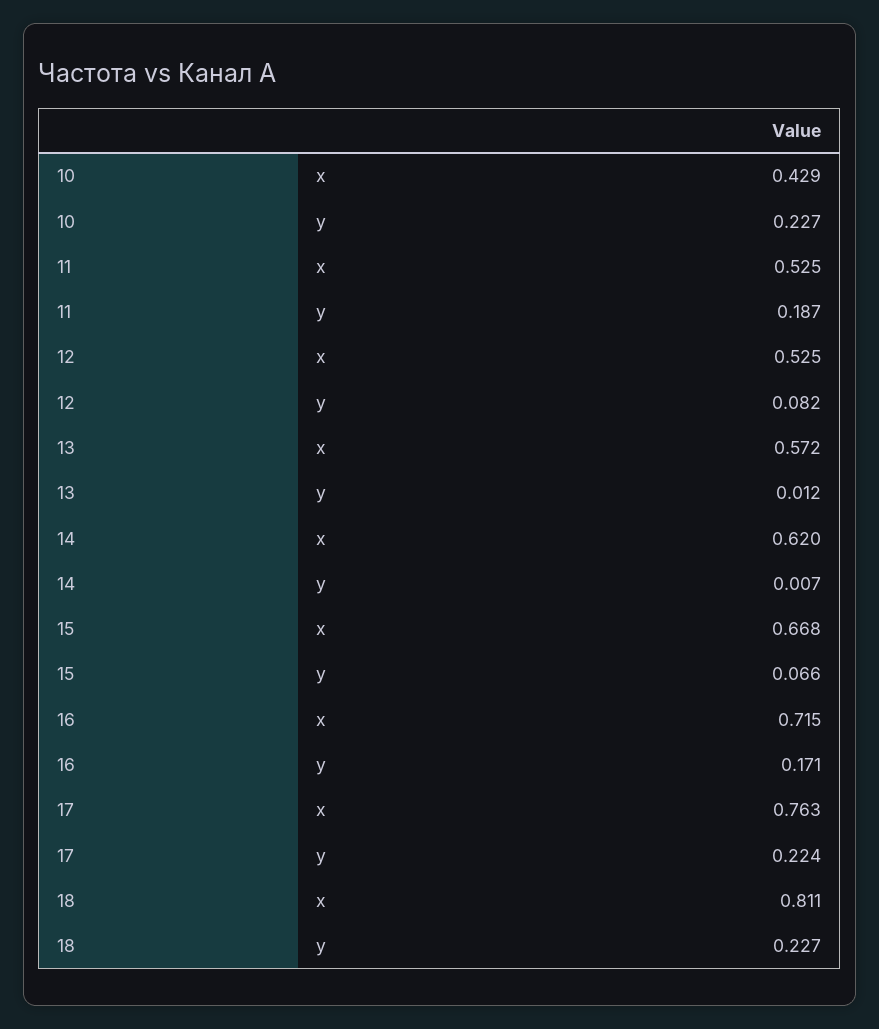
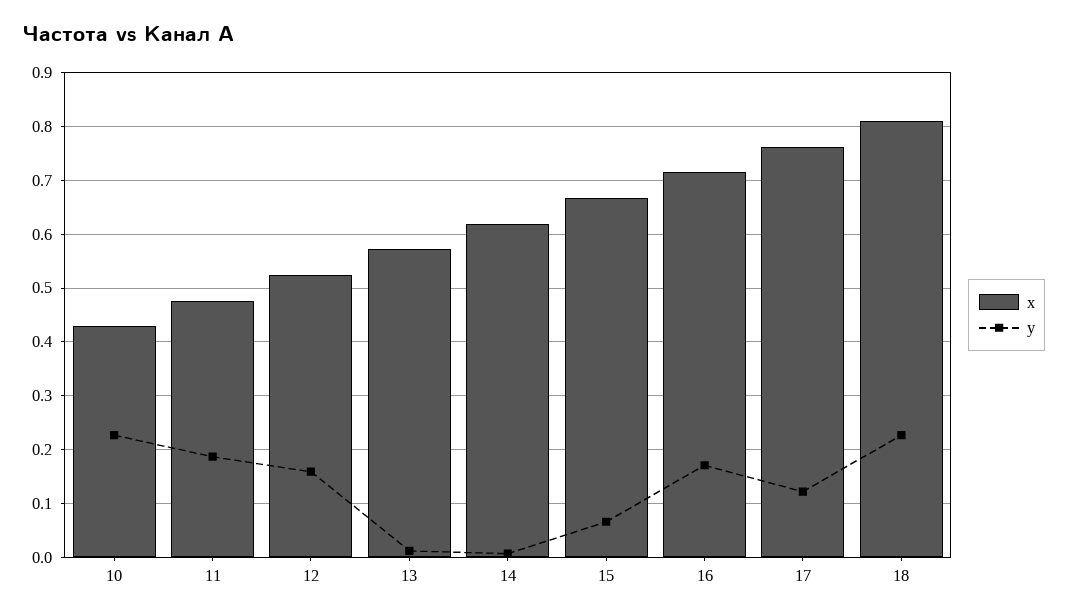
x, 11: 0.525 -> 0.48
y, 12: 0.082 -> 0.16
y, 17: 0.224 -> 0.12

